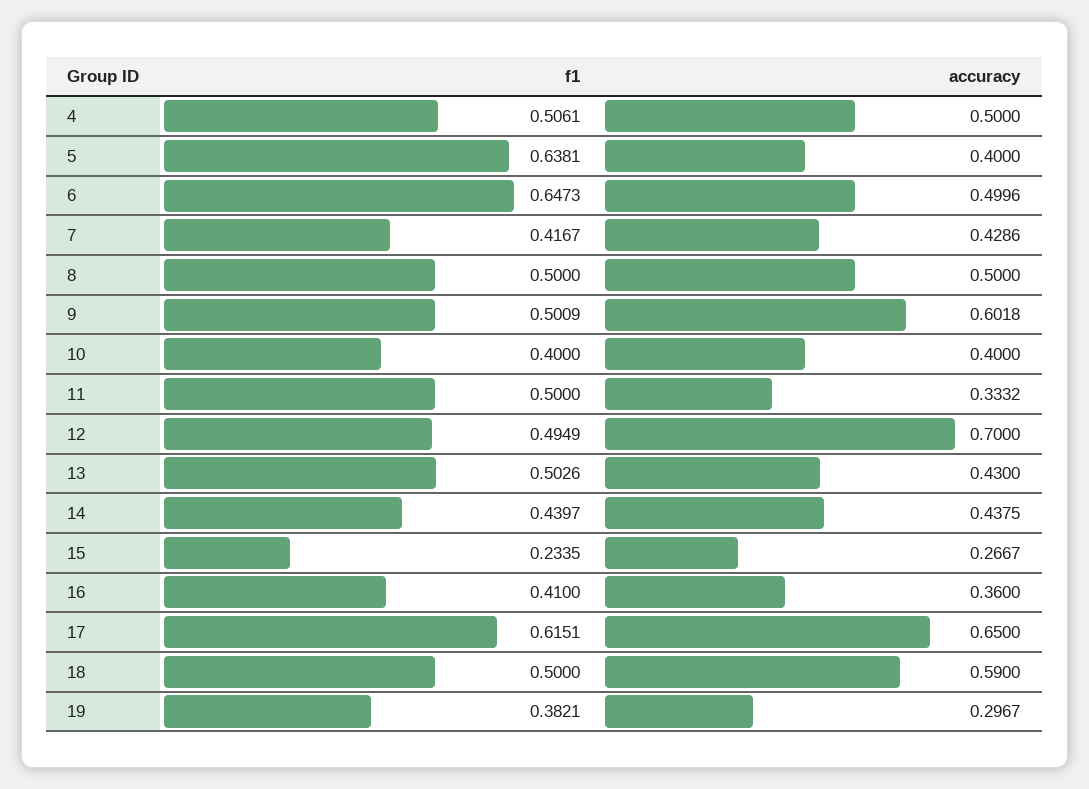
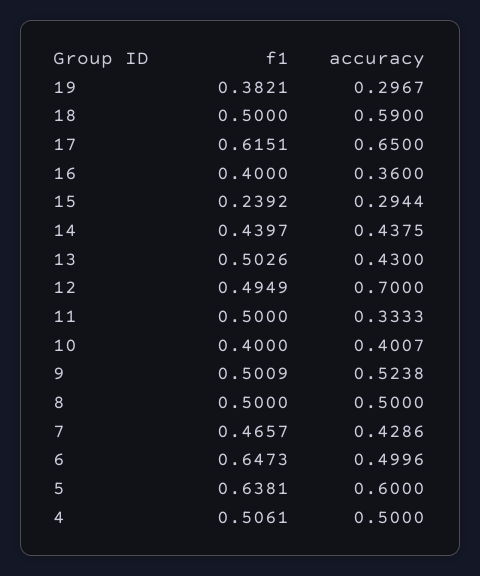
accuracy, 5: 0.4 -> 0.6
f1, 7: 0.4167 -> 0.4657
accuracy, 9: 0.6018 -> 0.5238
accuracy, 10: 0.4 -> 0.4007
accuracy, 11: 0.3332 -> 0.3333
f1, 15: 0.2335 -> 0.2392
accuracy, 15: 0.2667 -> 0.2944
f1, 16: 0.41 -> 0.4

